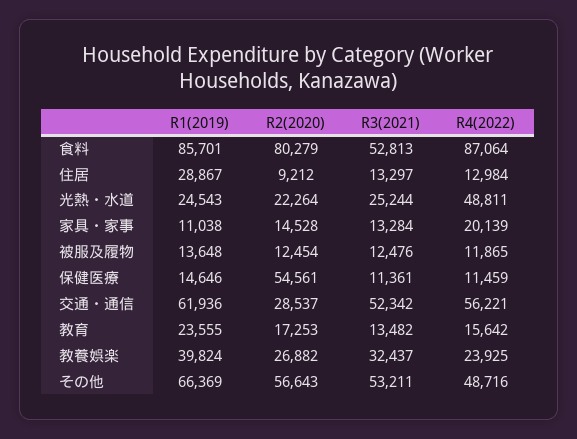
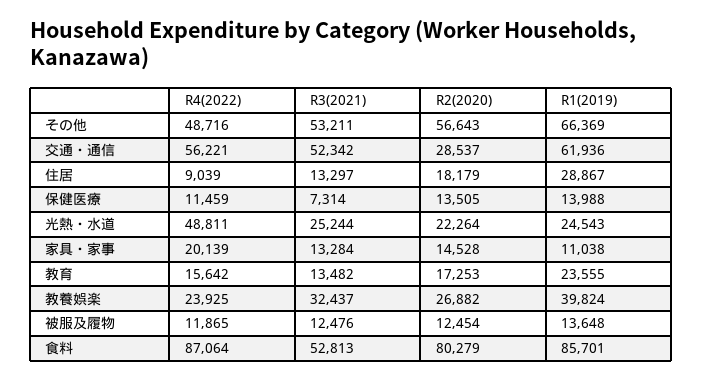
R2(2020), 住居: 9212 -> 18179
R4(2022), 住居: 12984 -> 9039
R1(2019), 保健医療: 14646 -> 13988
R2(2020), 保健医療: 54561 -> 13505
R3(2021), 保健医療: 11361 -> 7314

